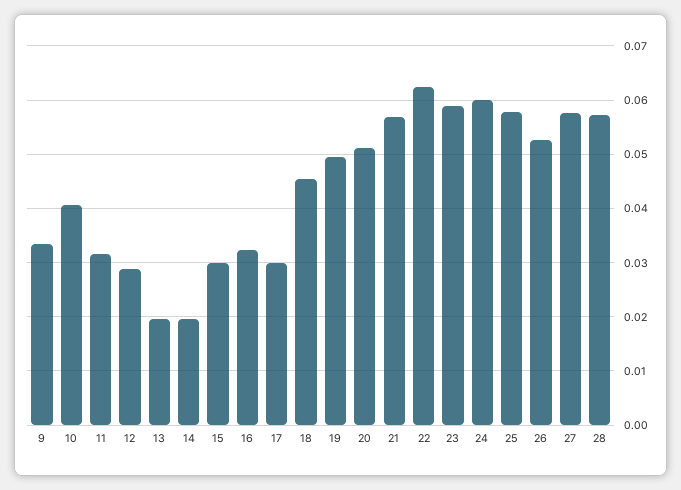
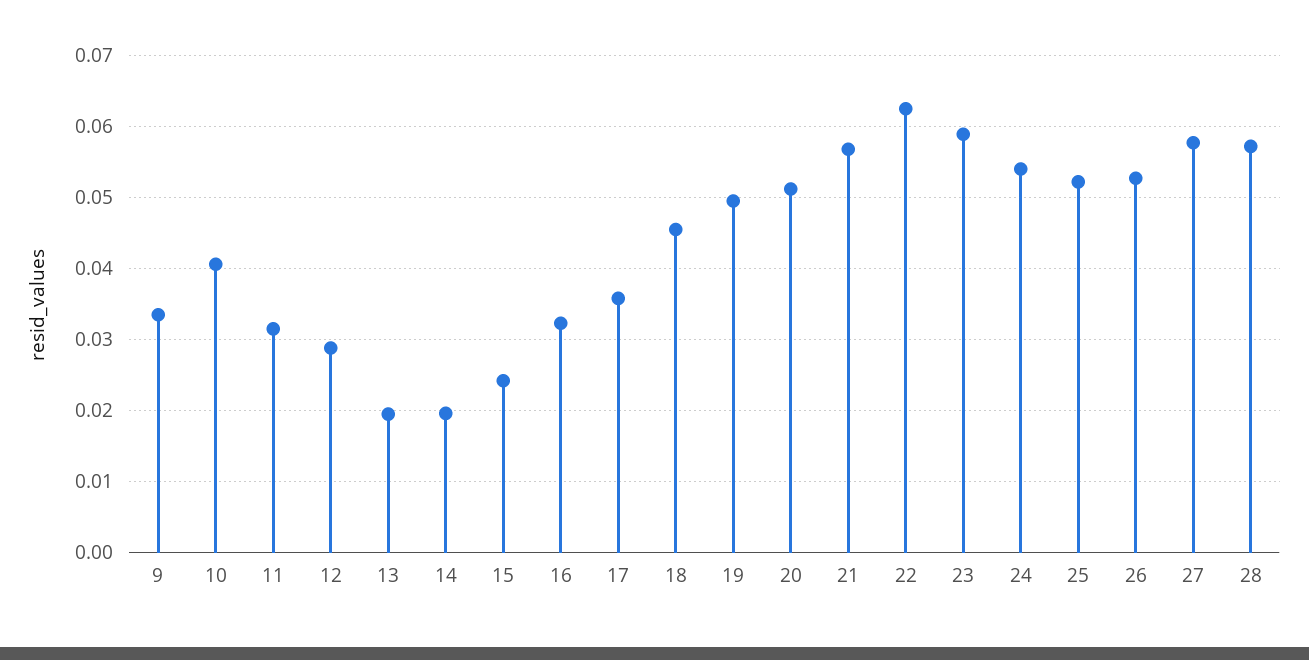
15: 0.03 -> 0.024
17: 0.03 -> 0.036
24: 0.06 -> 0.054
25: 0.058 -> 0.052

